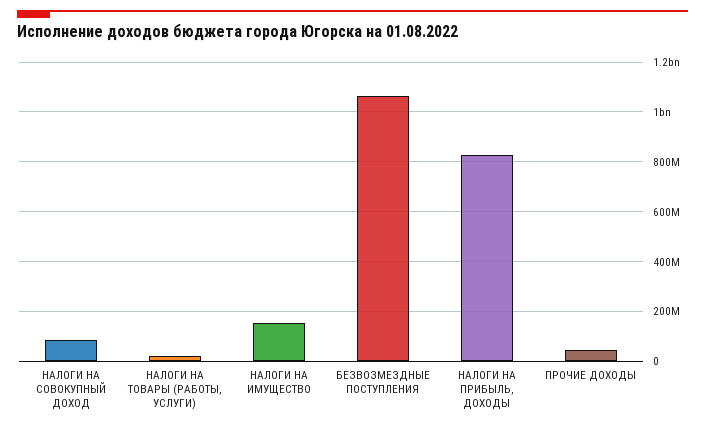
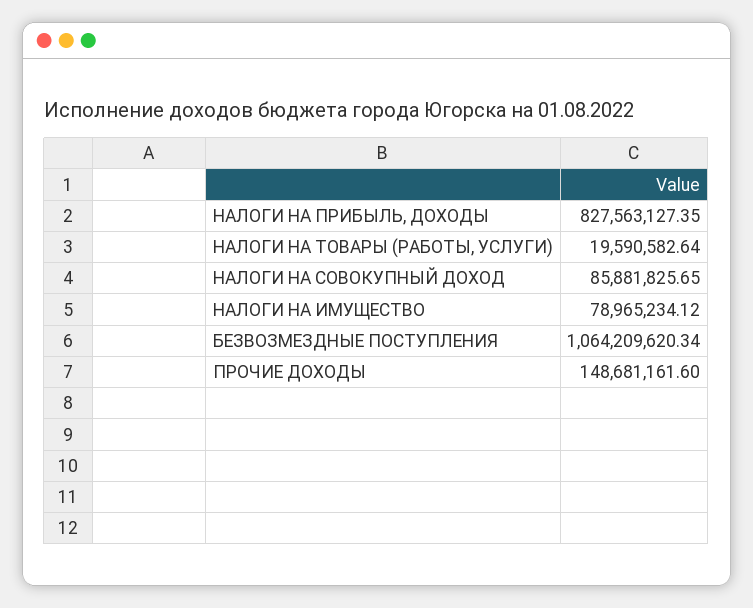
НАЛОГИ НА ИМУЩЕСТВО: 150000000 -> 78965234.12
ПРОЧИЕ ДОХОДЫ: 50000000 -> 148681161.6

